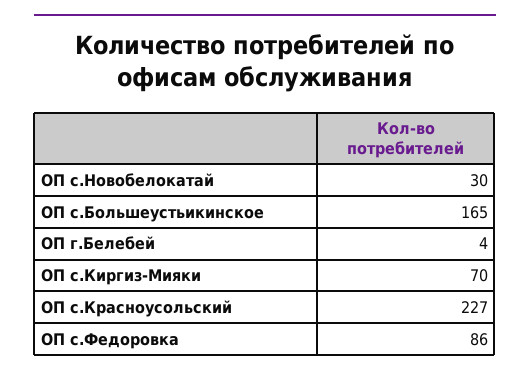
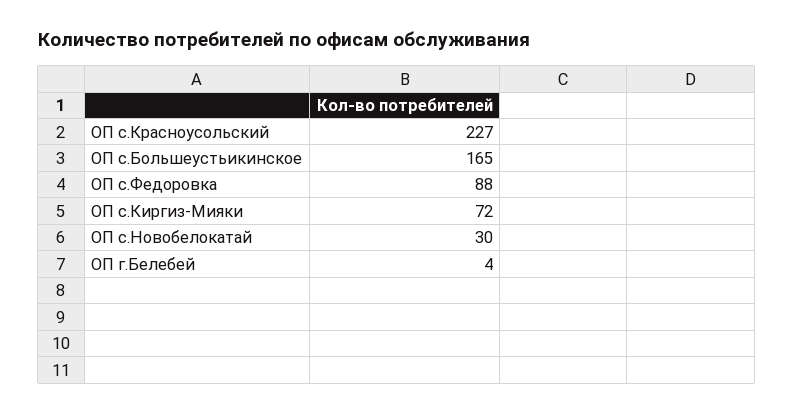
ОП с.Киргиз-Мияки: 70 -> 72
ОП с.Федоровка: 86 -> 88

